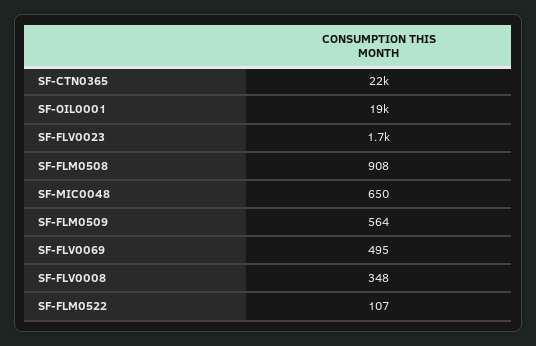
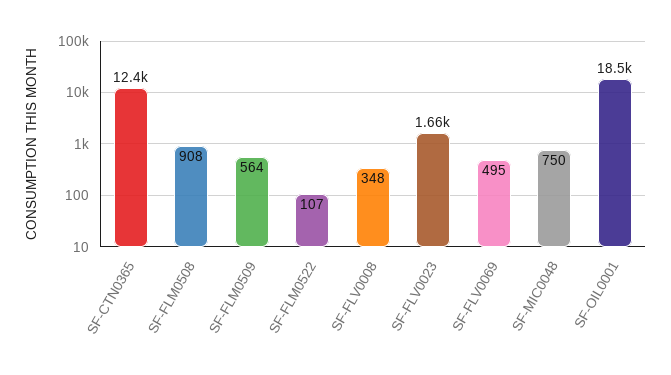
SF-CTN0365: 22000 -> 12400
SF-MIC0048: 650 -> 750

